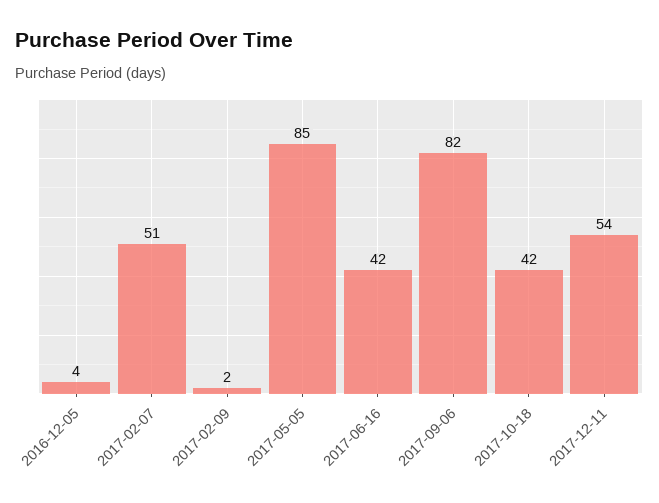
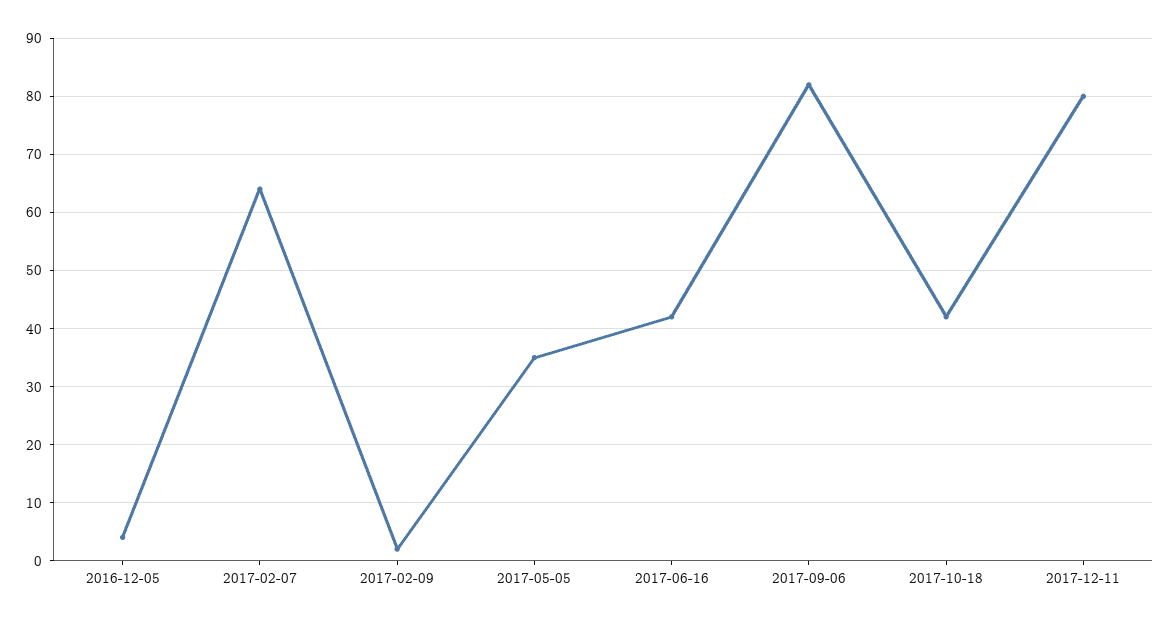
2017-02-07: 51 -> 65
2017-05-05: 85 -> 35
2017-12-11: 54 -> 80

